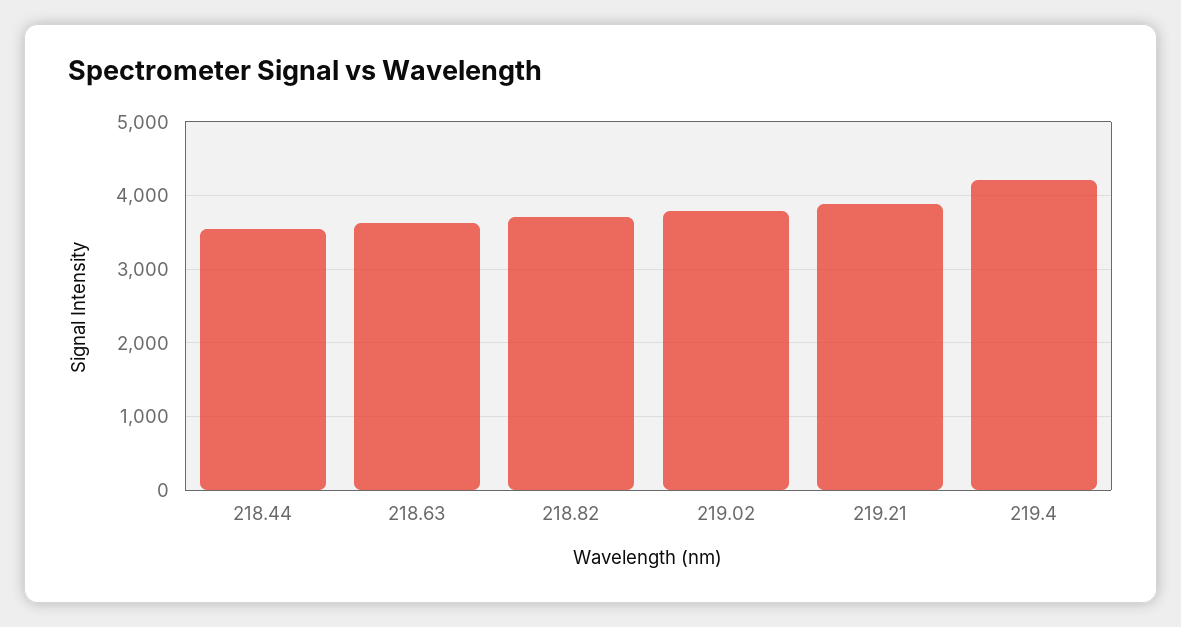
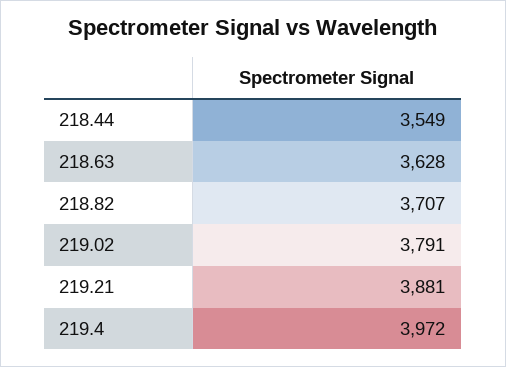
219.4: 4200 -> 3972

